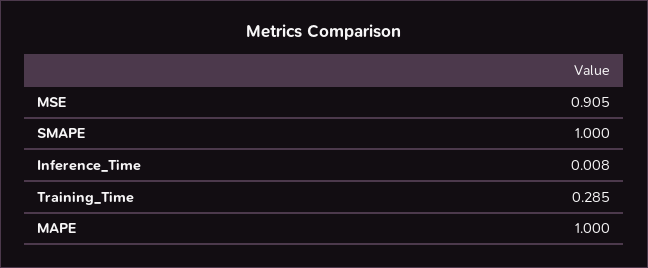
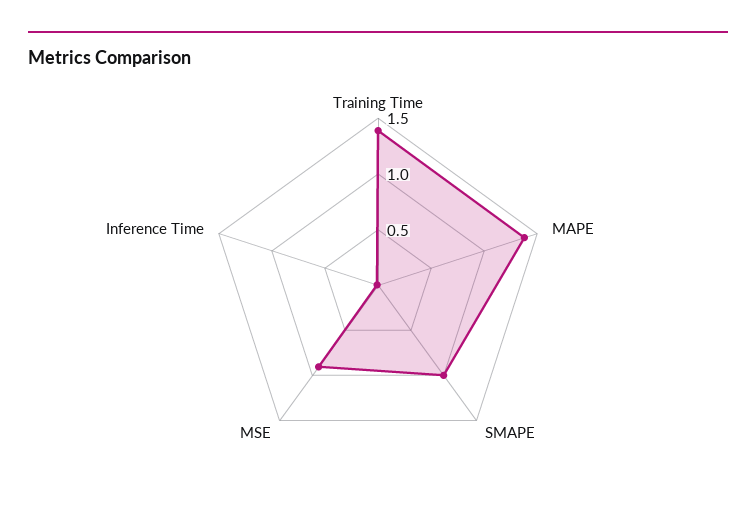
Training_Time: 0.285 -> 1.4
MAPE: 1 -> 1.4

